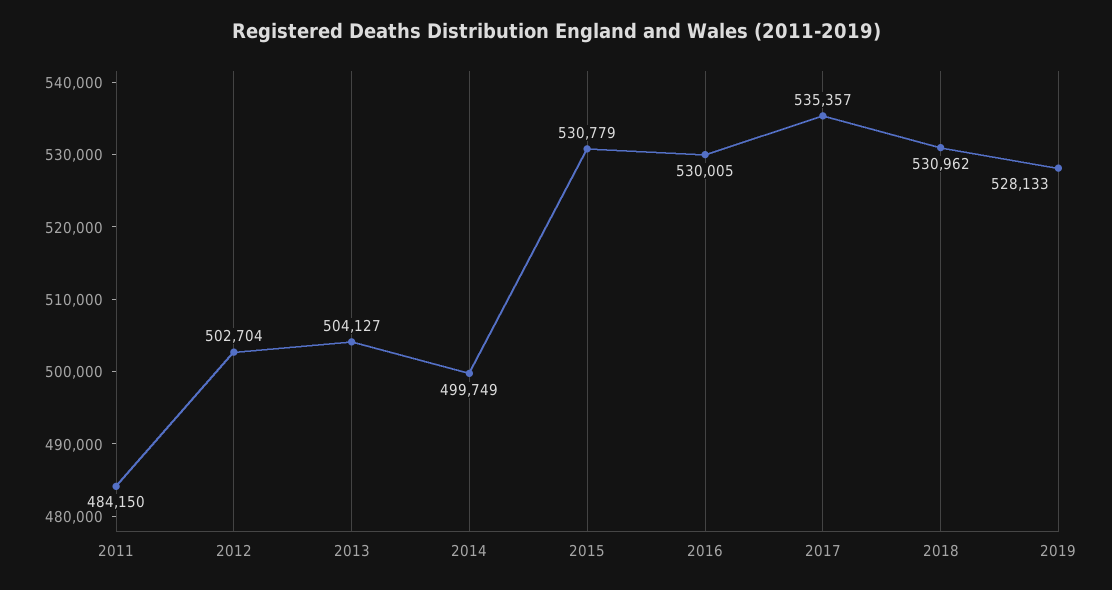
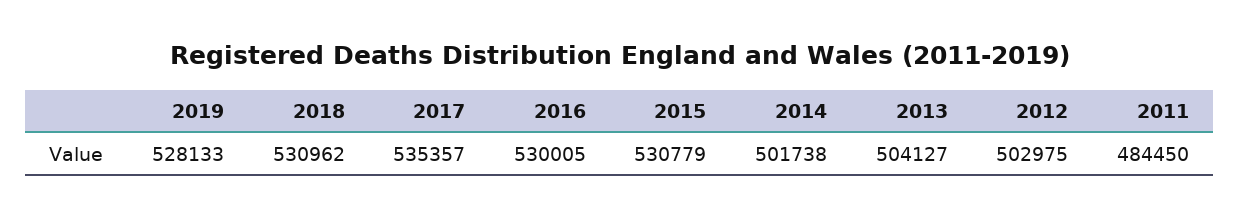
2011: 484150 -> 484450
2012: 502704 -> 502975
2014: 499749 -> 501738

